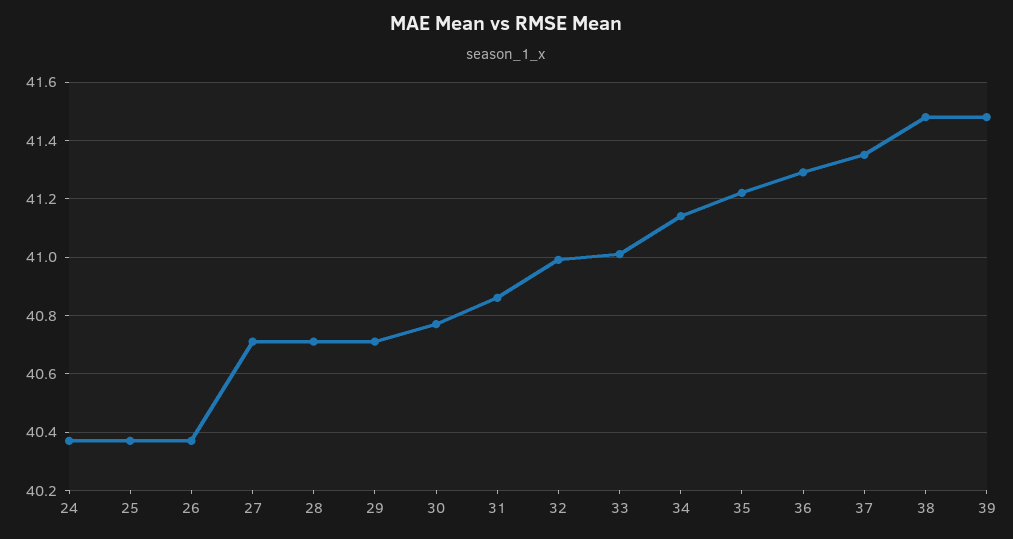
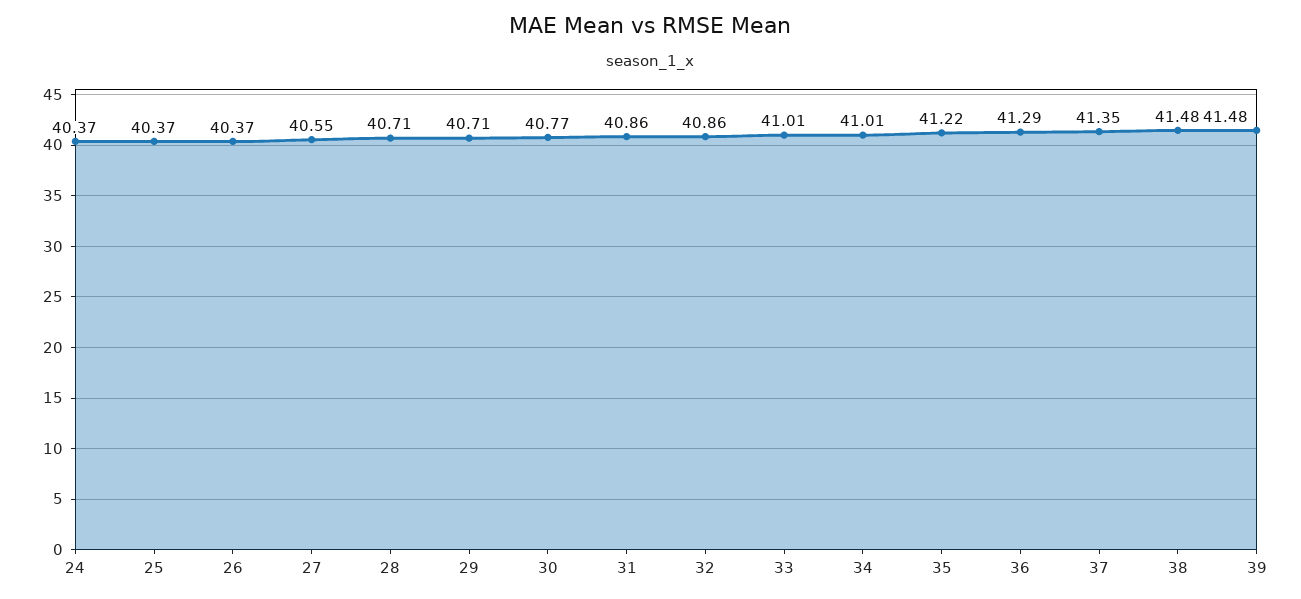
27: 40.7 -> 40.55
32: 41 -> 40.86
34: 41.15 -> 41.01

